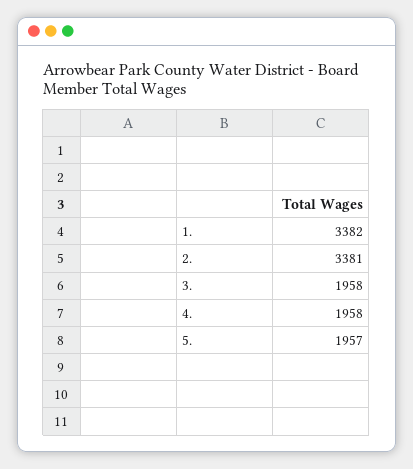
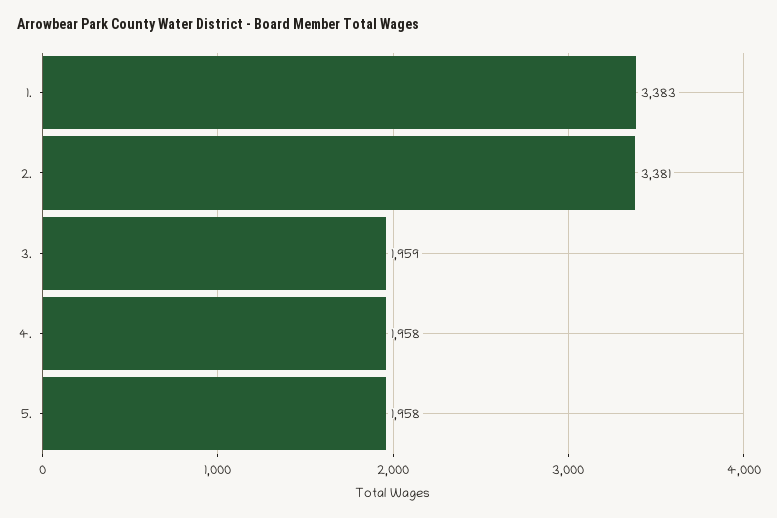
1.: 3382 -> 3383
3.: 1958 -> 1959
5.: 1957 -> 1958

